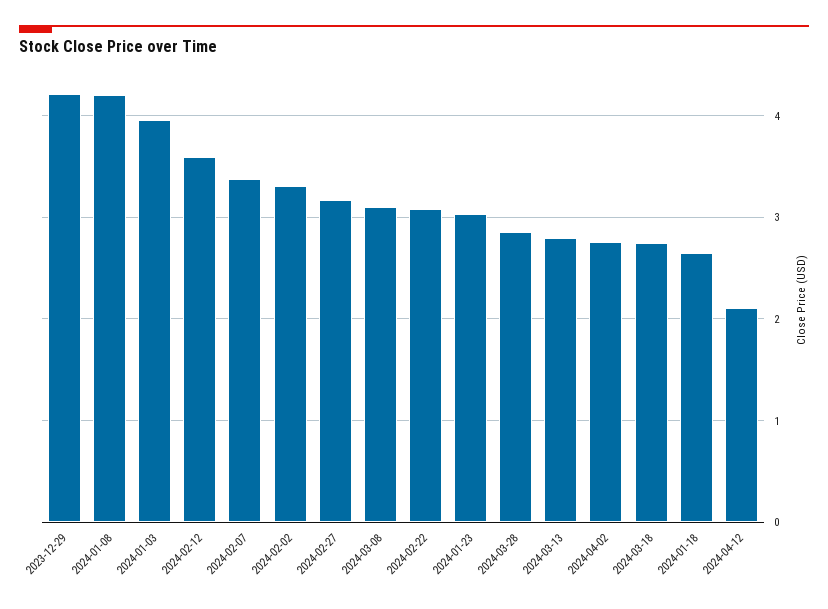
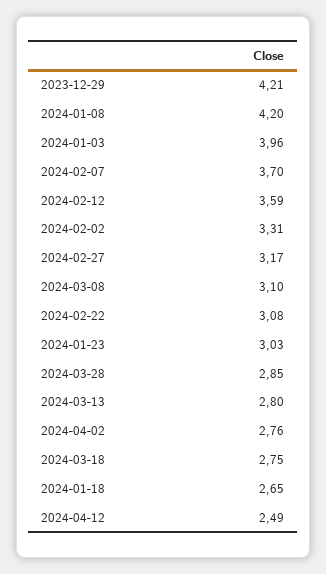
2024-02-07: 3.4 -> 3.7
2024-04-12: 2.1 -> 2.49

